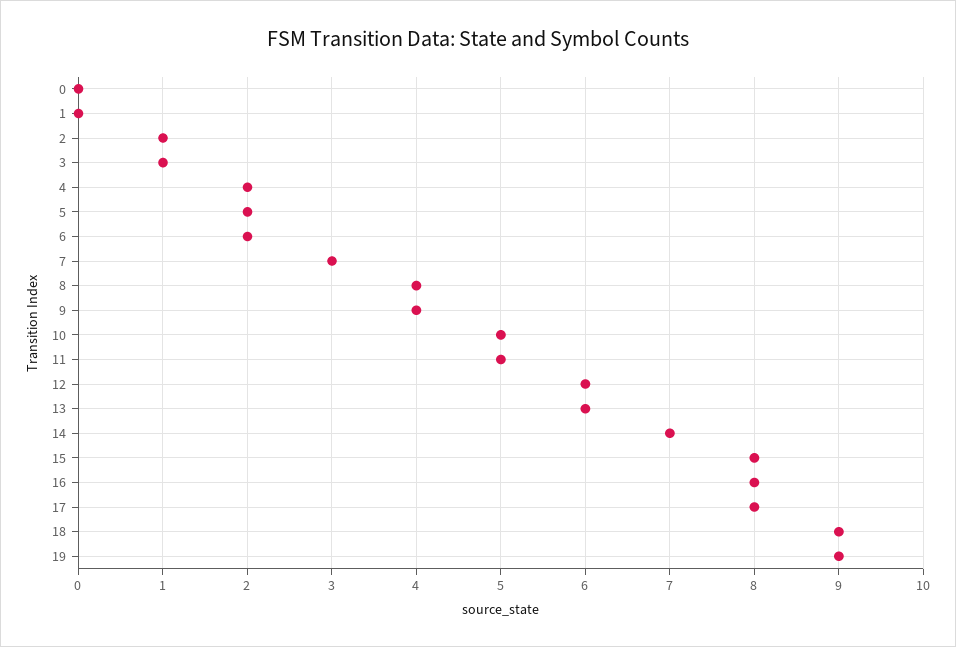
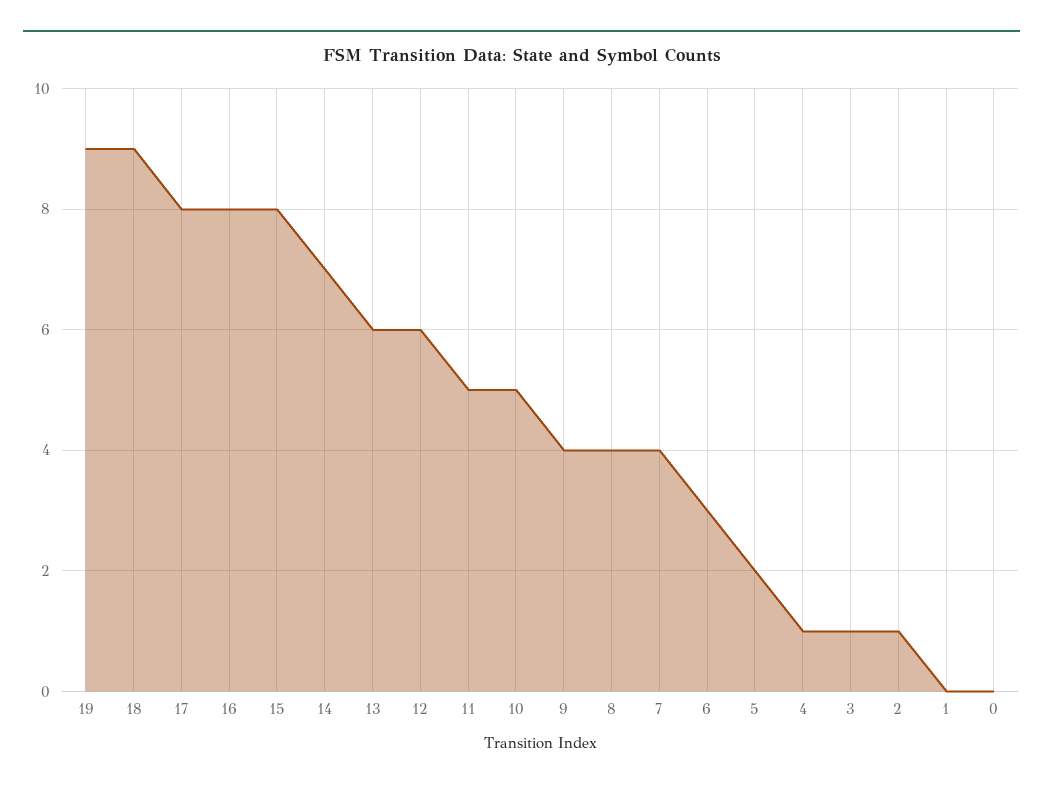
4: 2 -> 1
6: 2 -> 3
7: 3 -> 4

